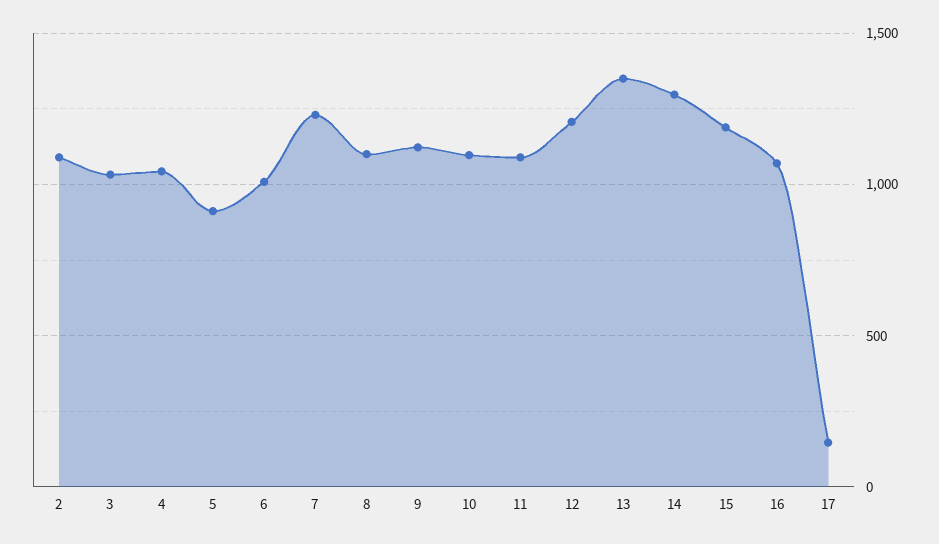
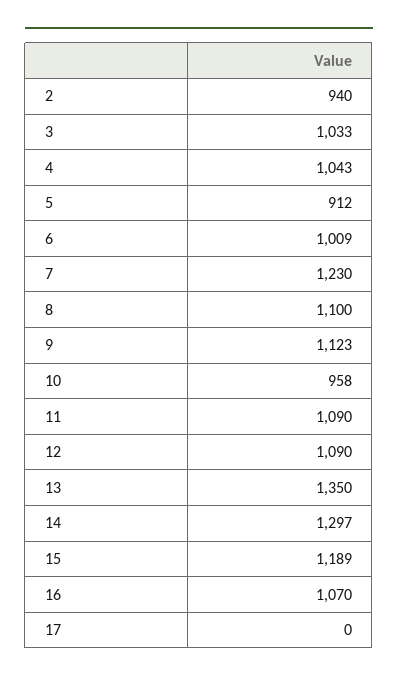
2: 1100 -> 940
10: 1100 -> 958
12: 1200 -> 1090
17: 150 -> 0

